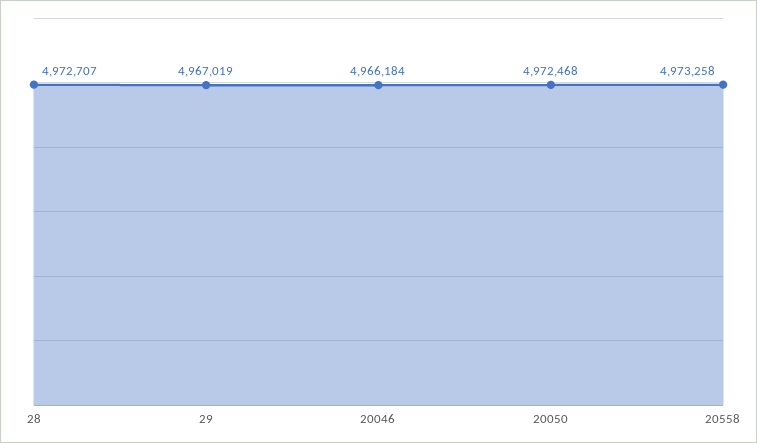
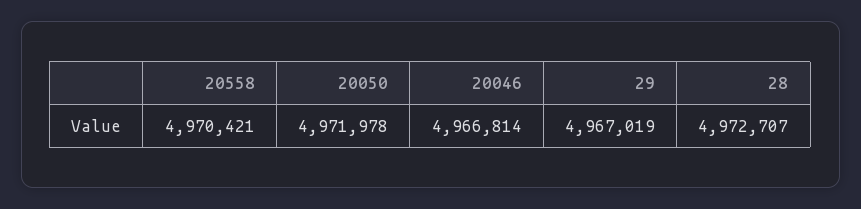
20046: 4966184 -> 4966814
20050: 4972468 -> 4971978
20558: 4973258 -> 4970421

